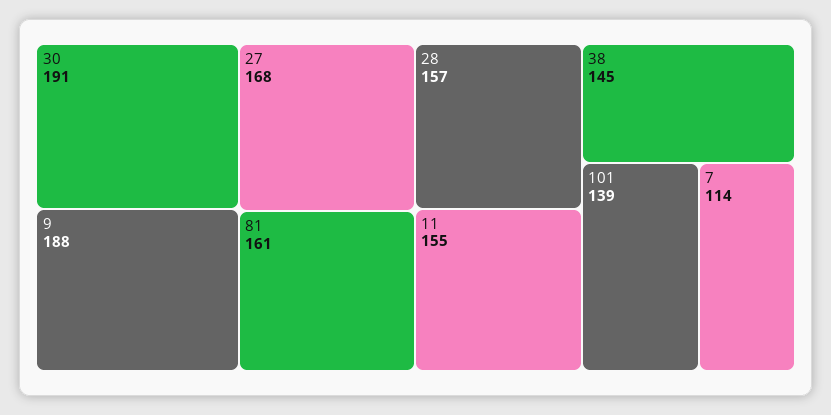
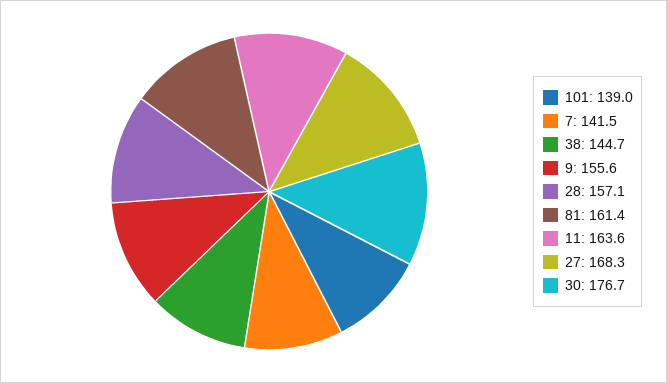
30: 191 -> 176.7
9: 188 -> 155.6
11: 155 -> 163.6
7: 114 -> 141.5

